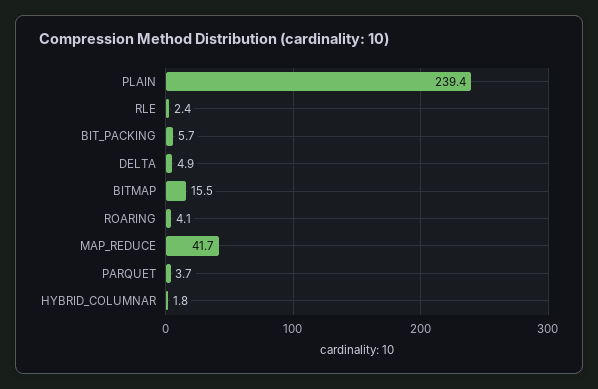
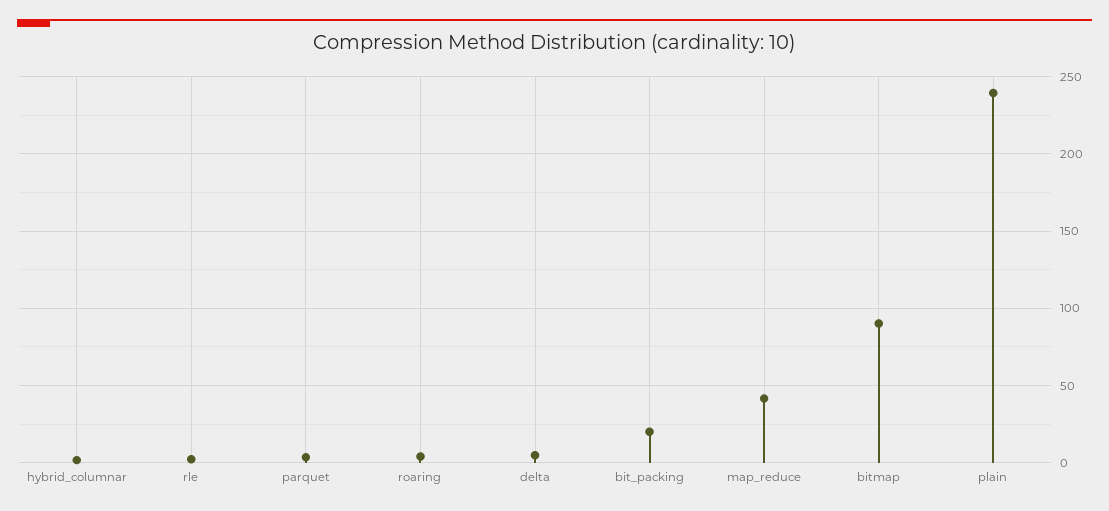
BIT_PACKING: 5.7 -> 20
BITMAP: 15.5 -> 90

